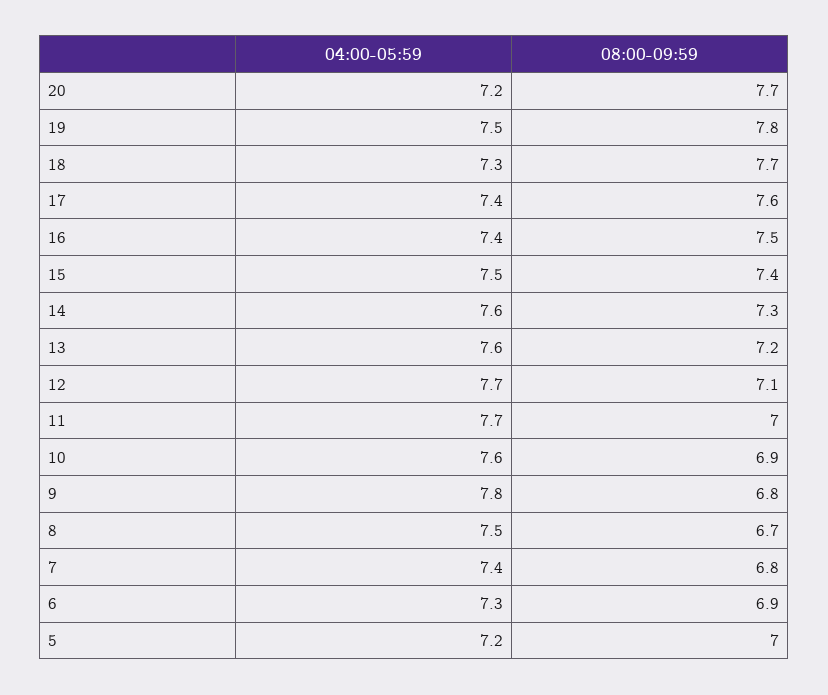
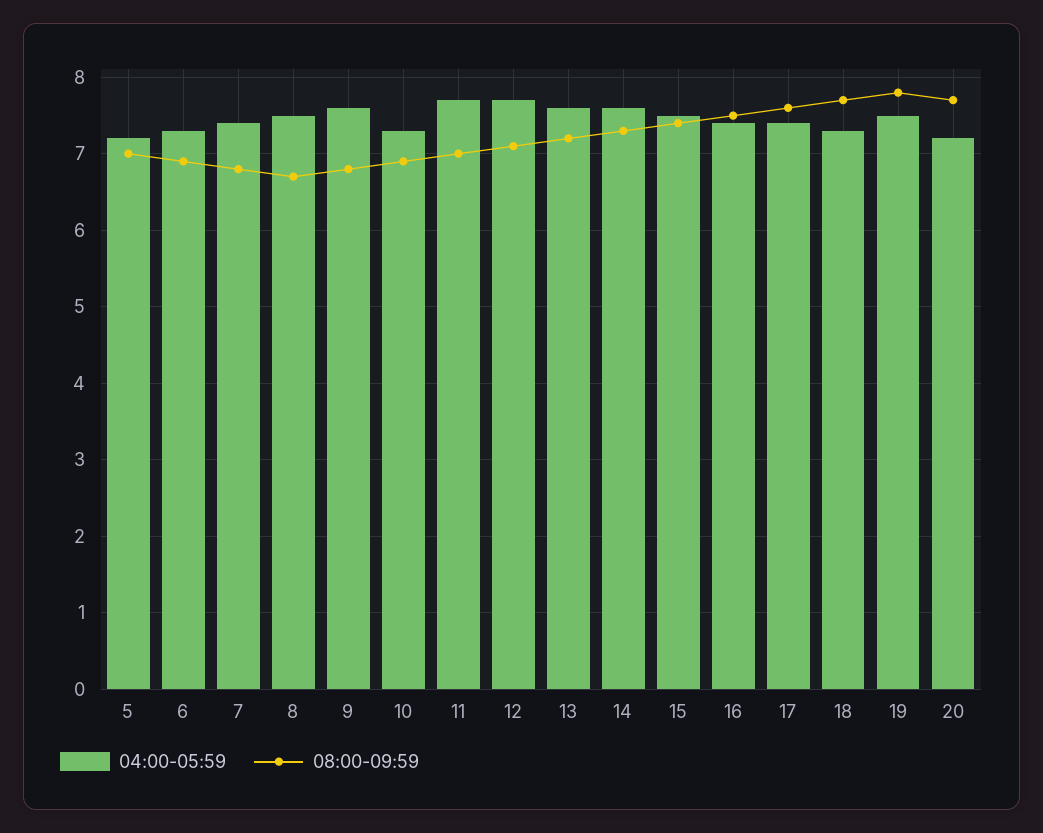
04:00-05:59, 10: 7.6 -> 7.3
04:00-05:59, 9: 7.8 -> 7.6

